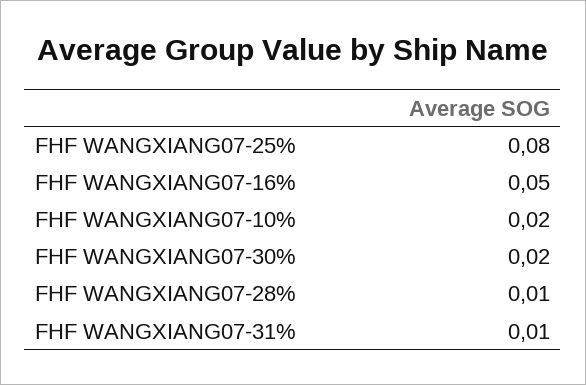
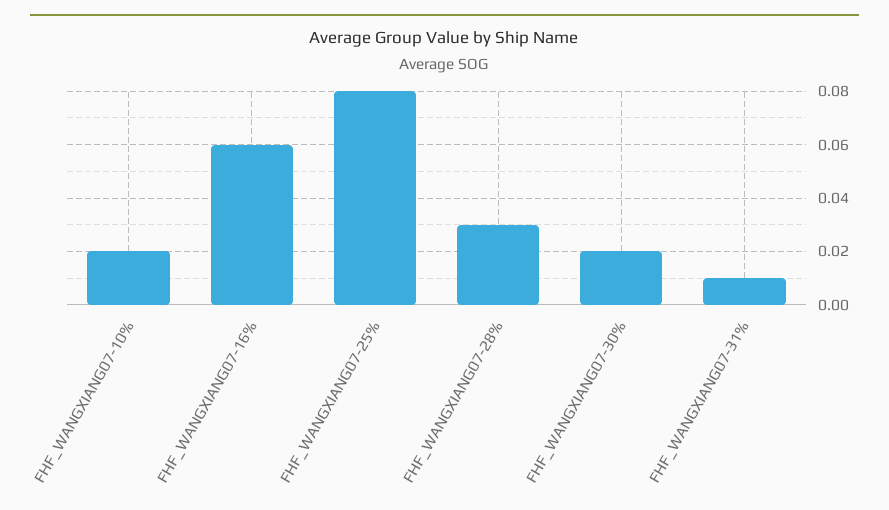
FHF WANGXIANG07-16%: 0.05 -> 0.06
FHF WANGXIANG07-28%: 0.01 -> 0.03

